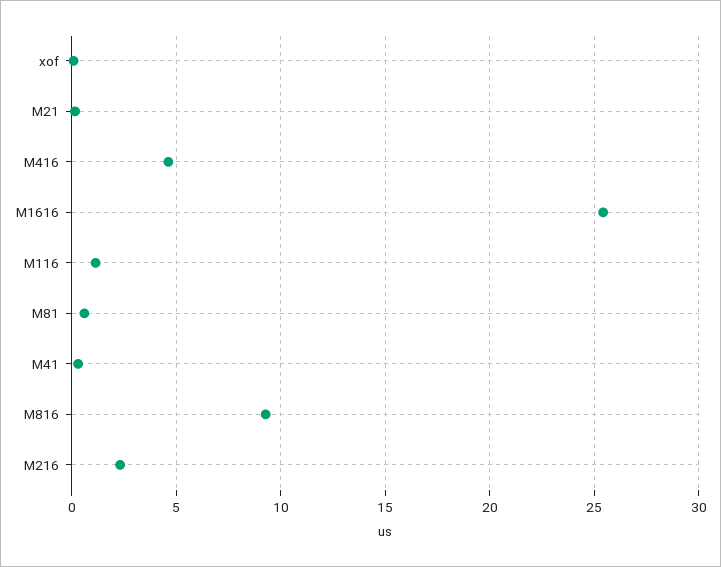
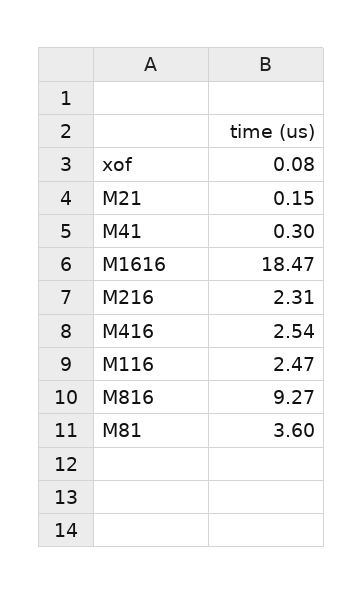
M416: 4.5 -> 2.54
M1616: 25.5 -> 18.47
M116: 1 -> 2.47
M81: 0.5 -> 3.6

